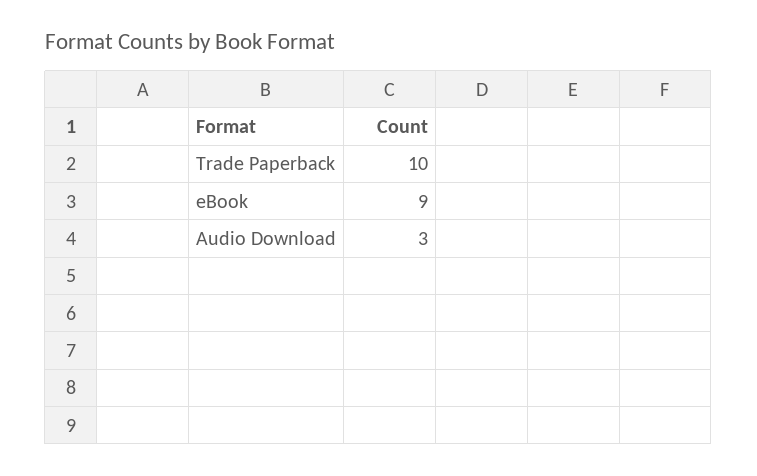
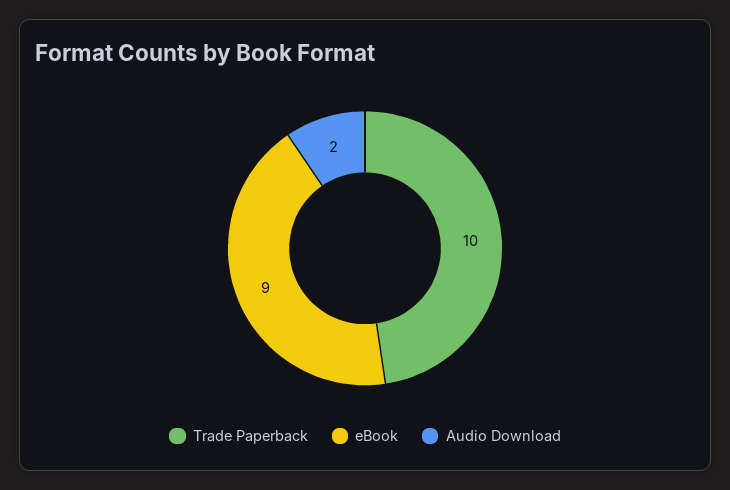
Audio Download: 3 -> 2

